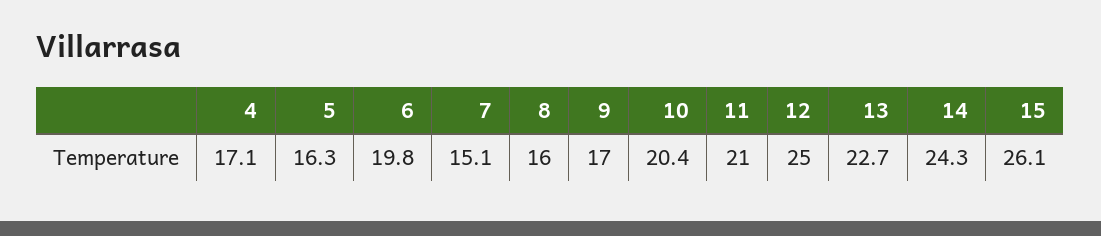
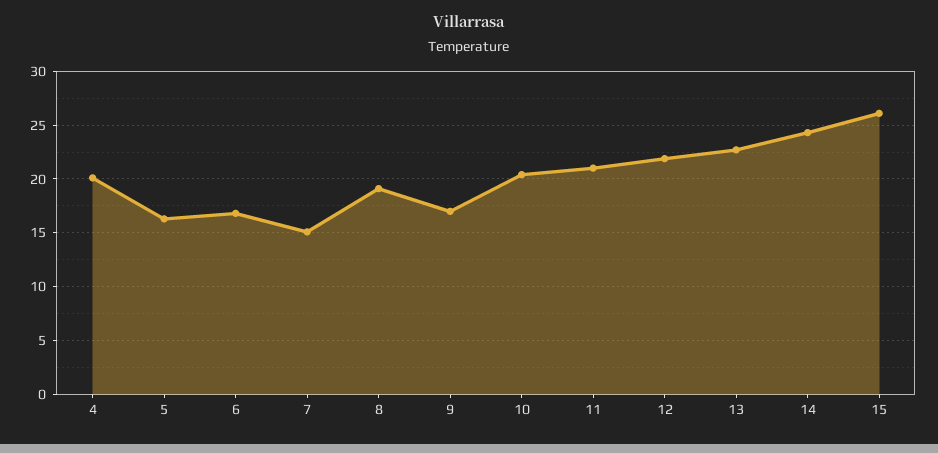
4: 17.1 -> 20
6: 19.8 -> 17
8: 16 -> 19
12: 25 -> 22

